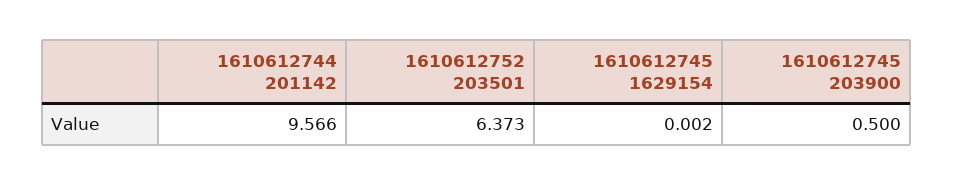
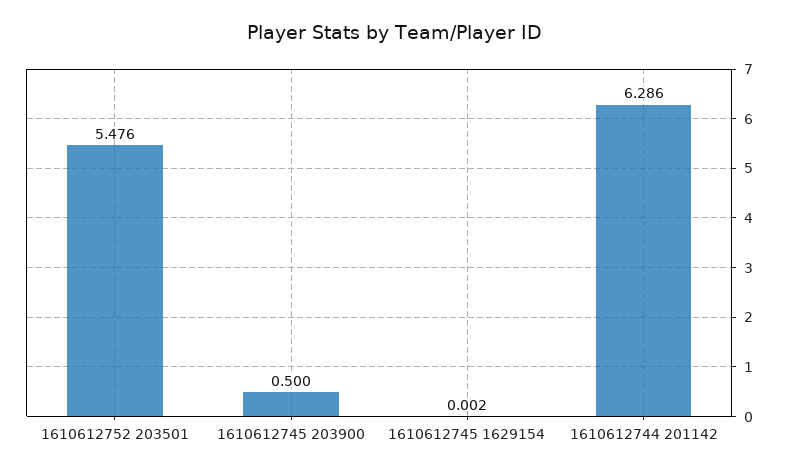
1610612744 201142: 9.566 -> 6.286
1610612752 203501: 6.373 -> 5.476

